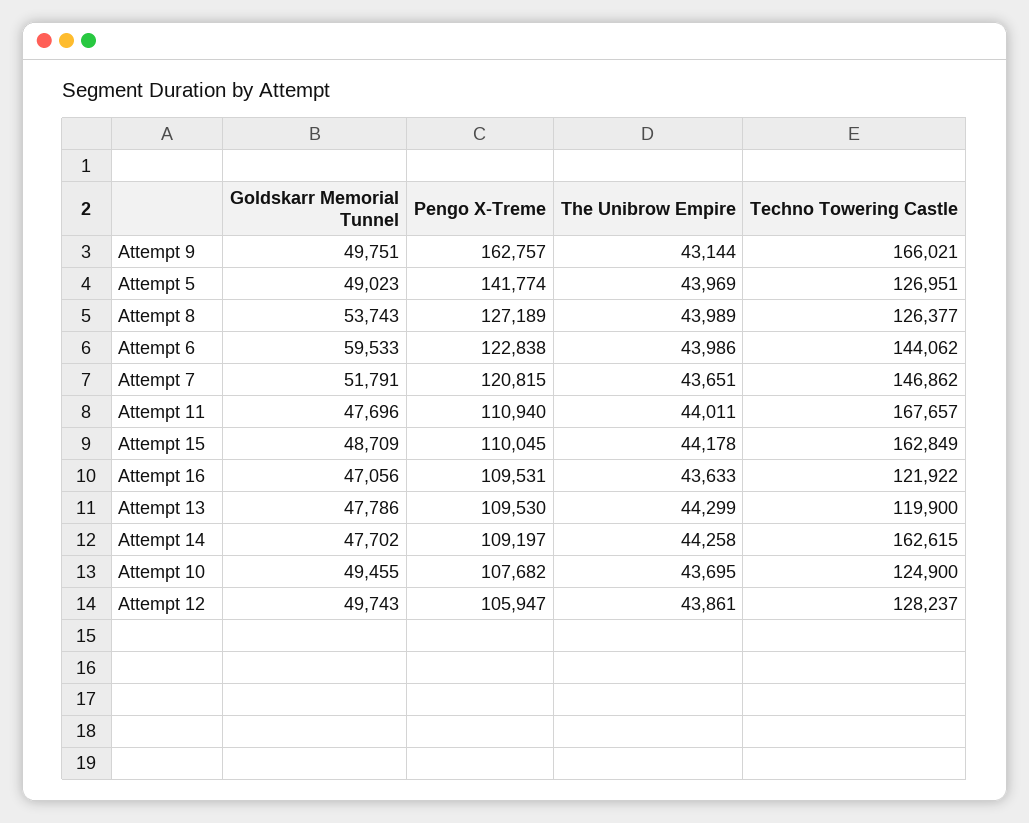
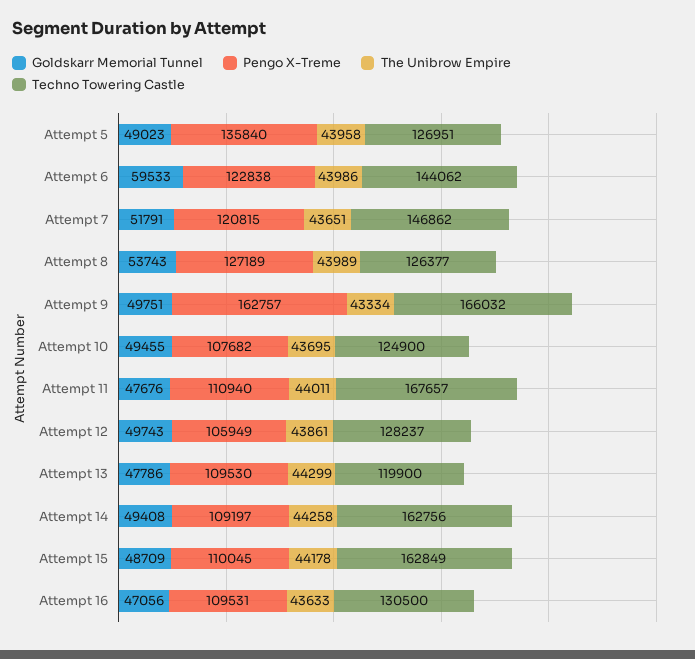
The Unibrow Empire, Attempt 9: 43144 -> 43334
Techno Towering Castle, Attempt 9: 166021 -> 166032
Pengo X-Treme, Attempt 5: 141774 -> 135840
The Unibrow Empire, Attempt 5: 43969 -> 43958
Goldskarr Memorial Tunnel, Attempt 11: 47696 -> 47676
Techno Towering Castle, Attempt 16: 121922 -> 130500
Goldskarr Memorial Tunnel, Attempt 14: 47702 -> 49408
Techno Towering Castle, Attempt 14: 162615 -> 162756
Pengo X-Treme, Attempt 12: 105947 -> 105949

